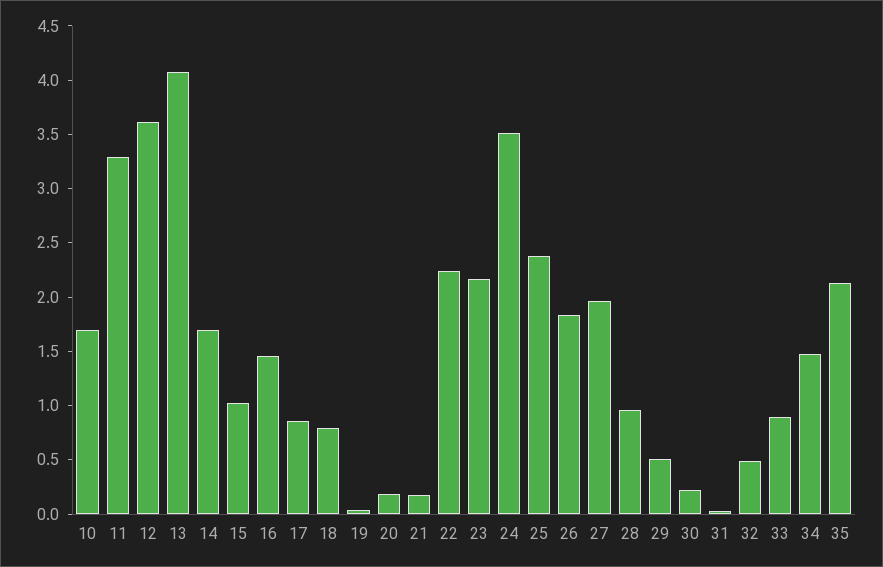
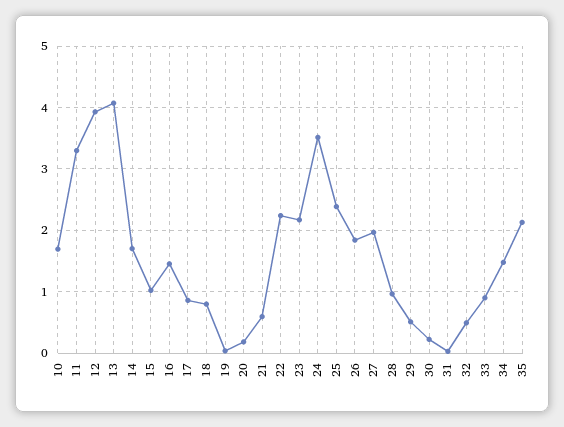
12: 3.6 -> 3.9
21: 0.2 -> 0.6

